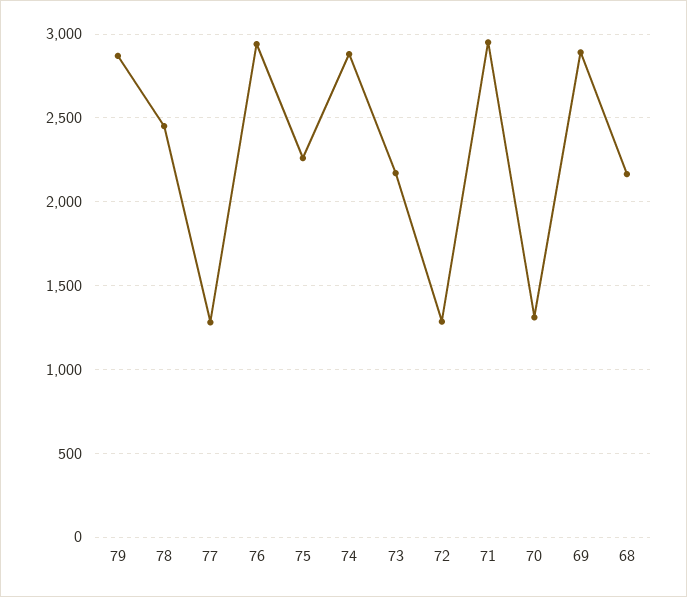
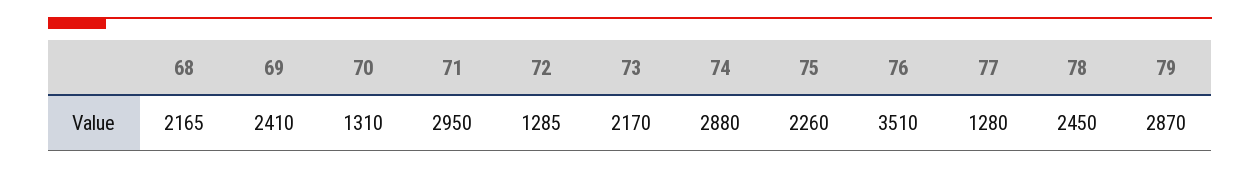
76: 2950 -> 3510
69: 2900 -> 2410

